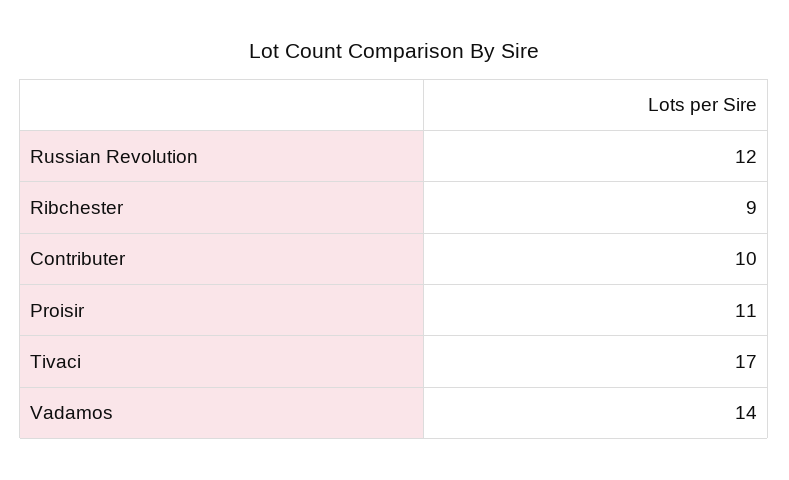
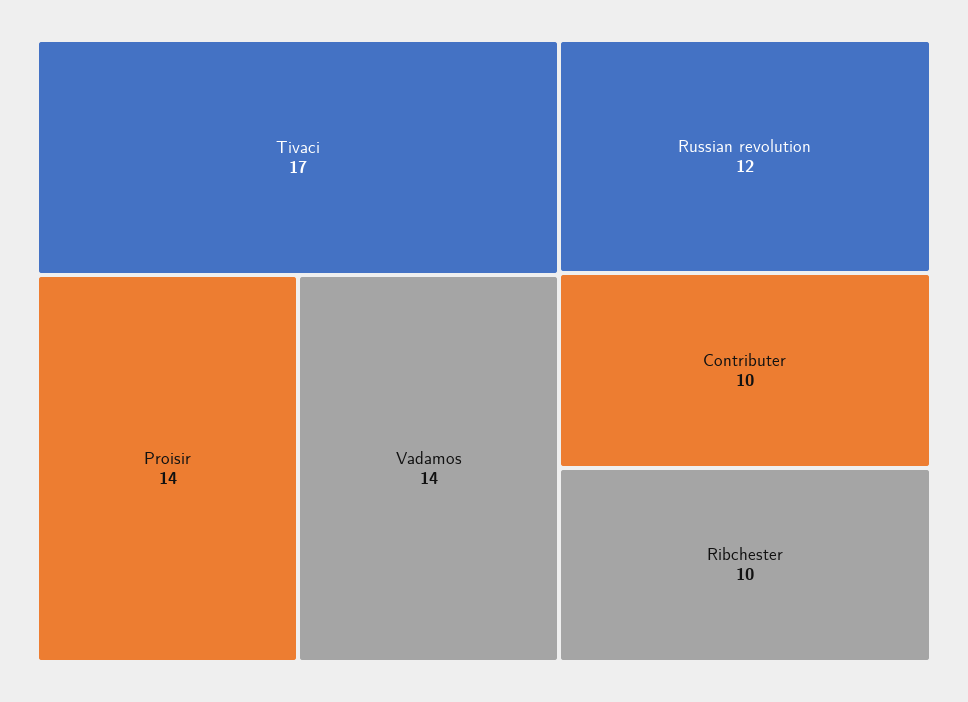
Ribchester: 9 -> 10
Proisir: 11 -> 14

